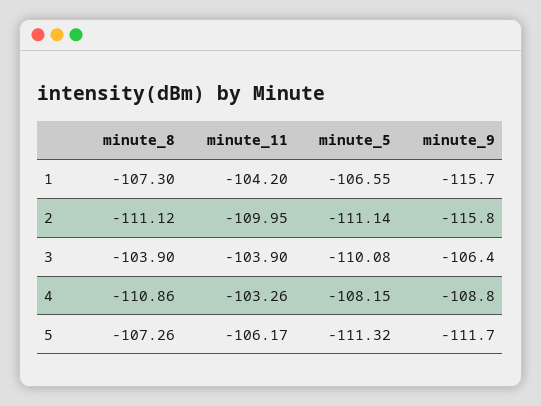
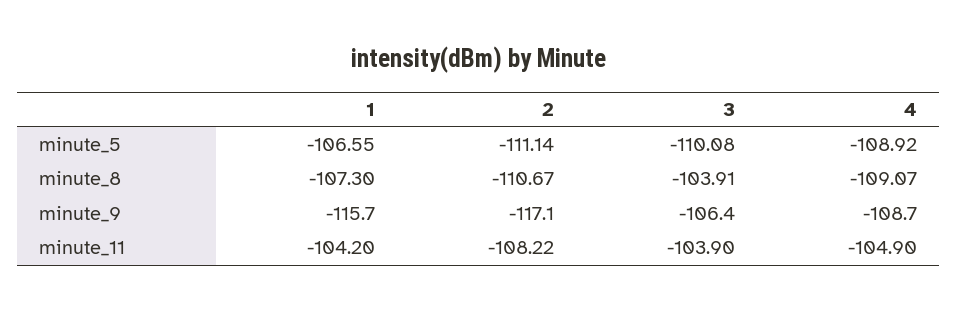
minute_8, 2: -111.12 -> -110.67
minute_11, 2: -109.95 -> -108.22
minute_9, 2: -115.8 -> -117.1
minute_8, 3: -103.9 -> -103.91
minute_8, 4: -110.86 -> -109.07
minute_11, 4: -103.26 -> -104.9
minute_5, 4: -108.15 -> -108.92
minute_9, 4: -108.8 -> -108.7
minute_8, 5: -107.26 -> none
minute_11, 5: -106.17 -> none
minute_5, 5: -111.32 -> none
minute_9, 5: -111.7 -> none

